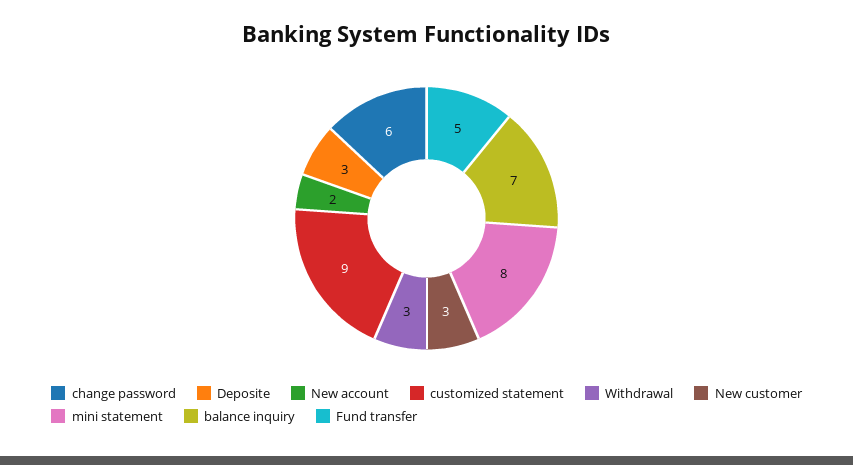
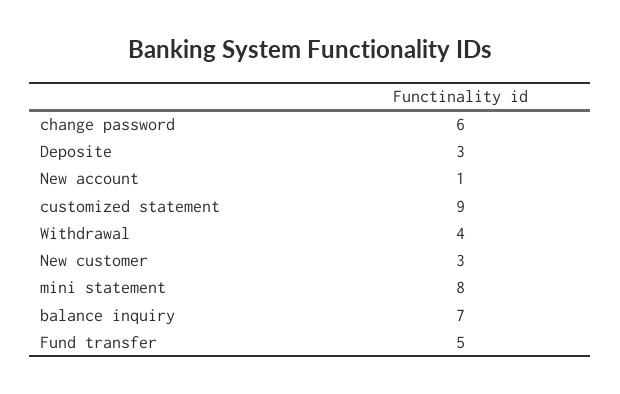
New account: 2 -> 1
Withdrawal: 3 -> 4

